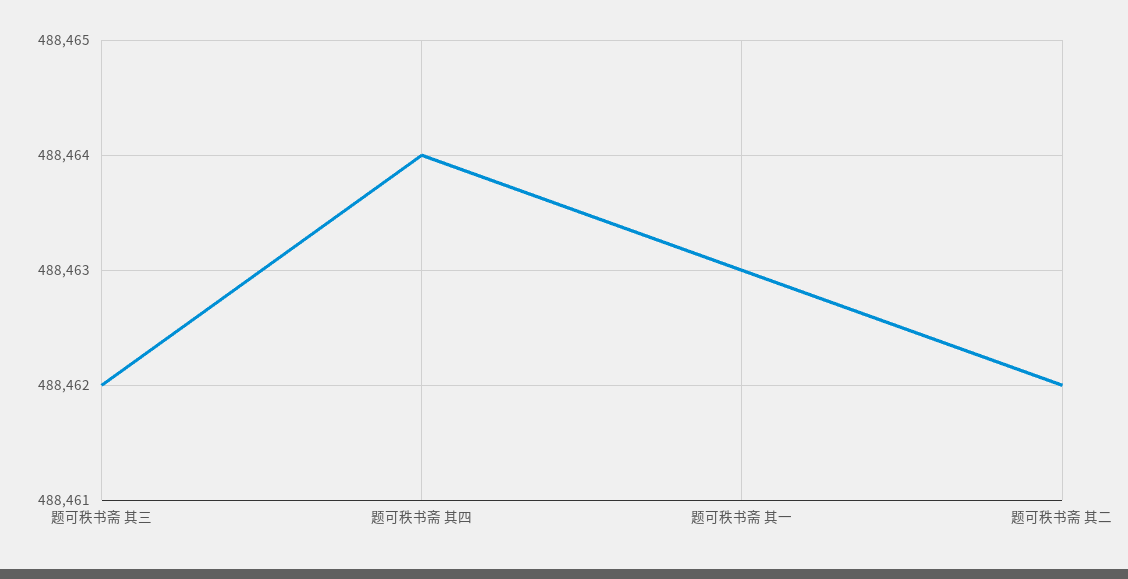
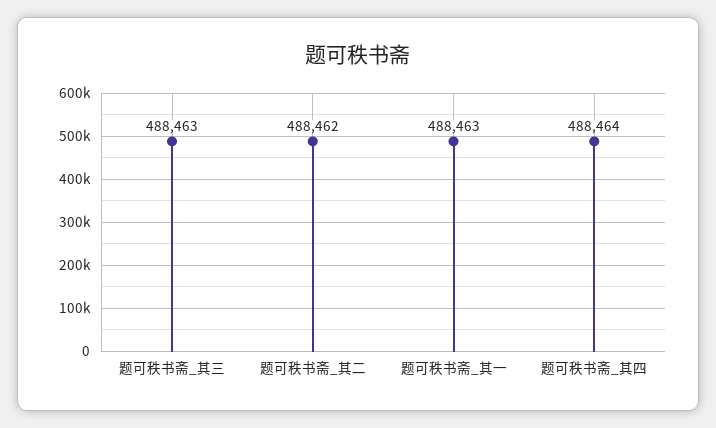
题可秩书斋 其三: 488462 -> 488463

